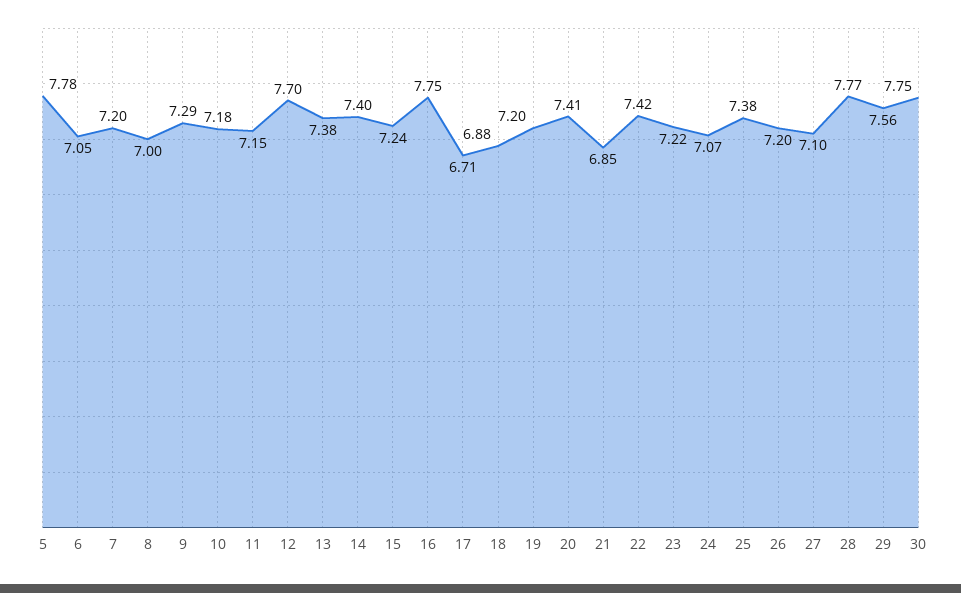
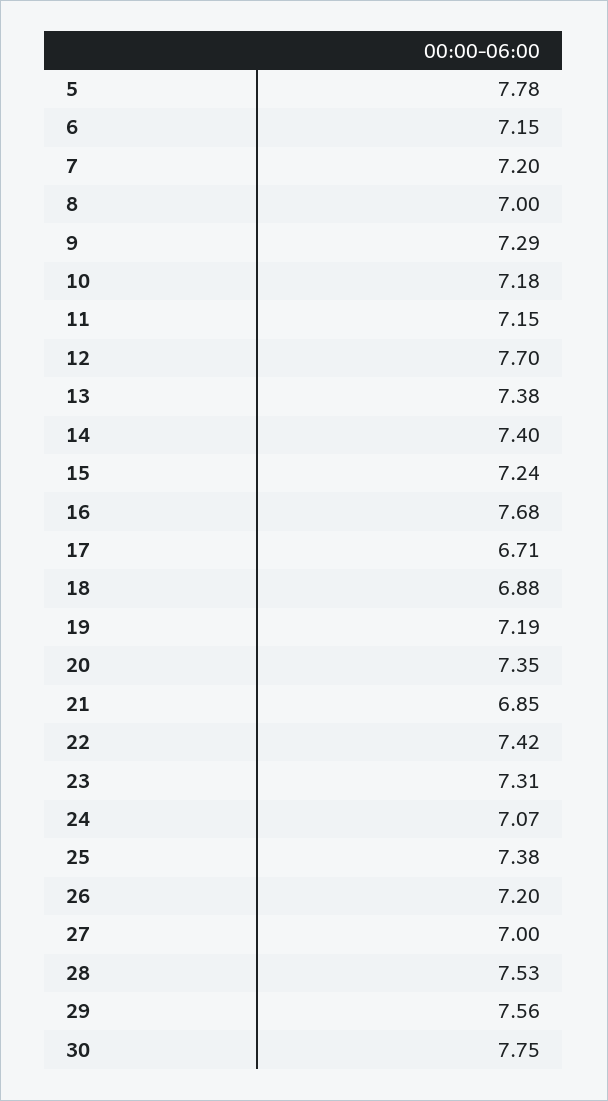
6: 7.05 -> 7.15
16: 7.75 -> 7.68
19: 7.2 -> 7.19
20: 7.41 -> 7.35
23: 7.22 -> 7.31
27: 7.1 -> 7
28: 7.77 -> 7.53

